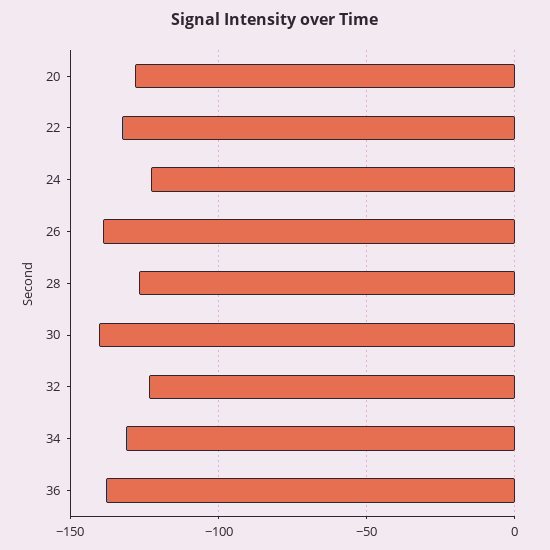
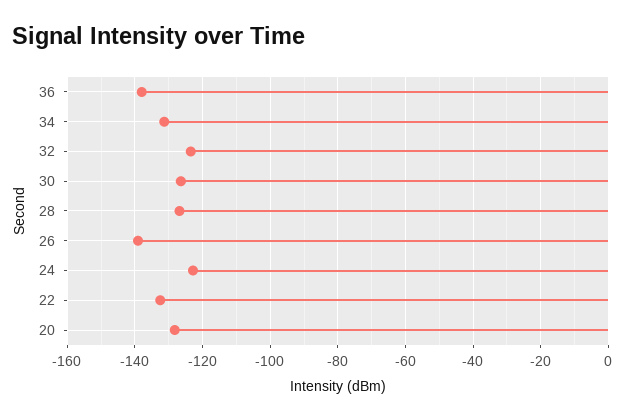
30: -140 -> -126

